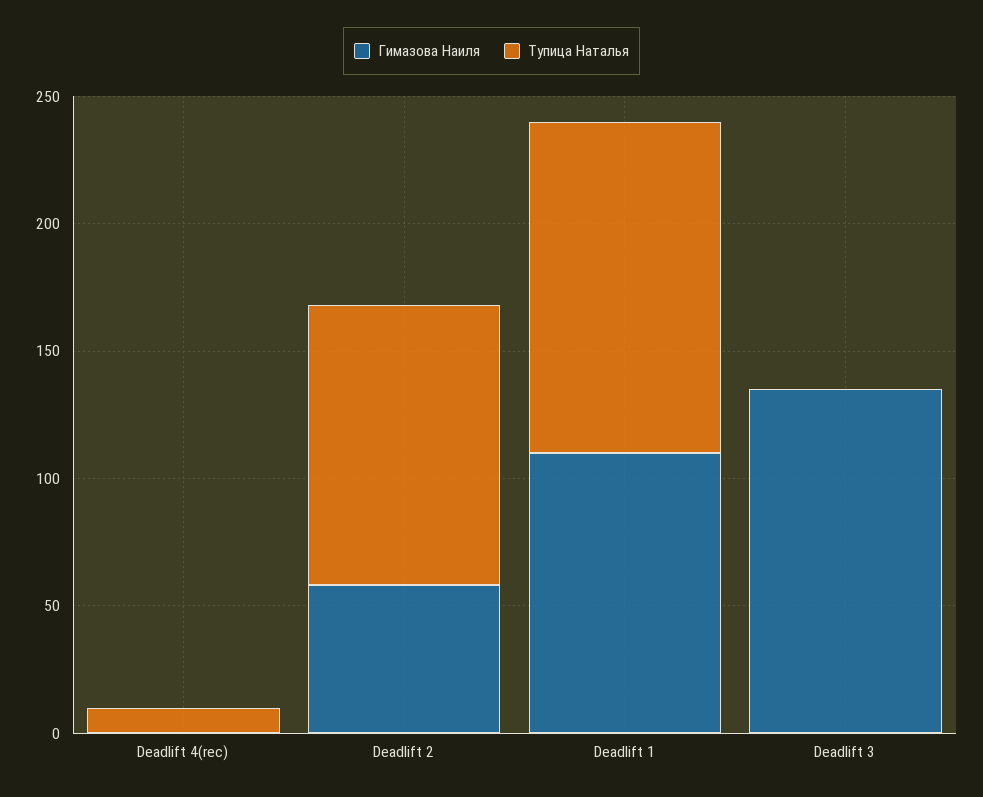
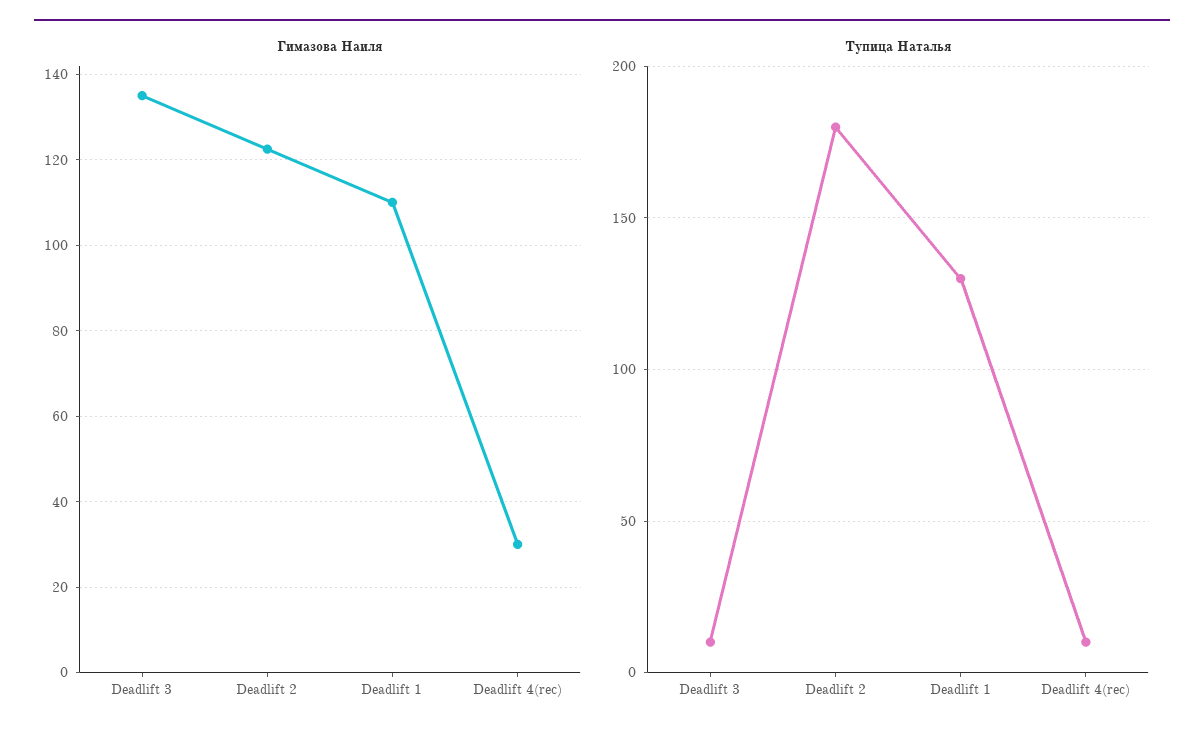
Гимазова Наиля, Deadlift 4(rec): 0 -> 30
Гимазова Наиля, Deadlift 2: 60 -> 122
Тупица Наталья, Deadlift 2: 110 -> 180
Тупица Наталья, Deadlift 3: 0 -> 10

